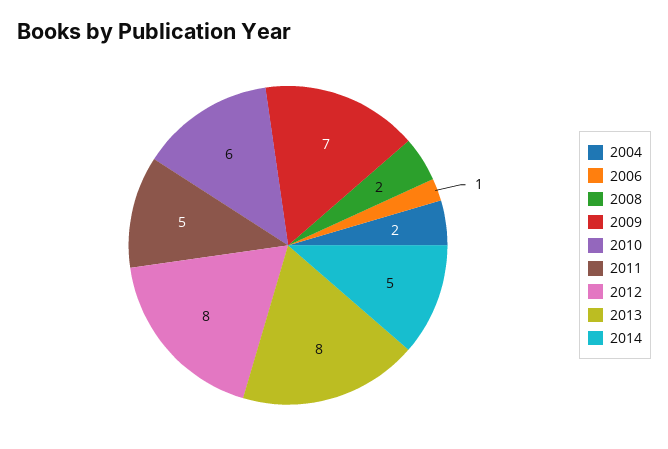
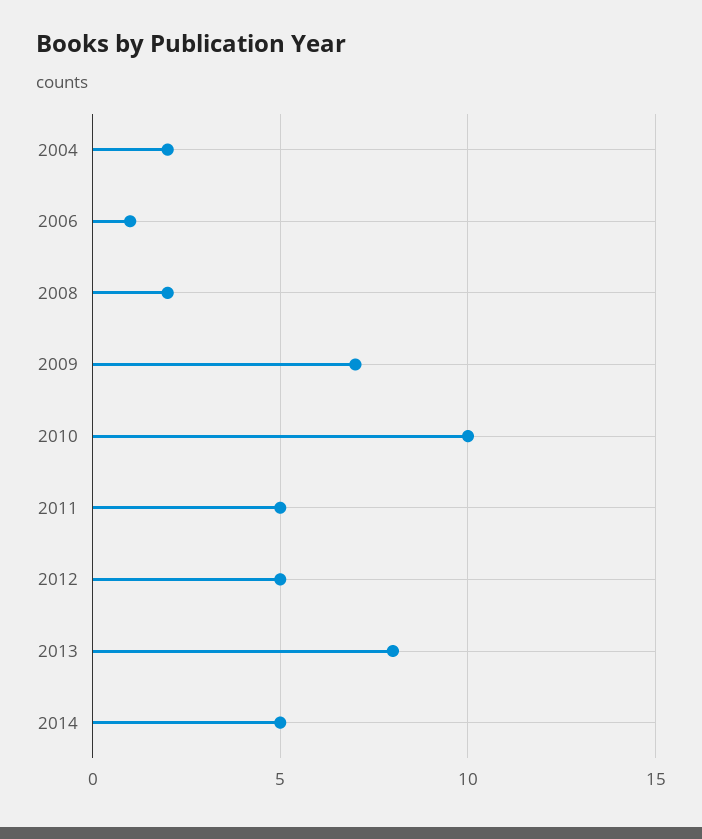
2010: 6 -> 10
2012: 8 -> 5

